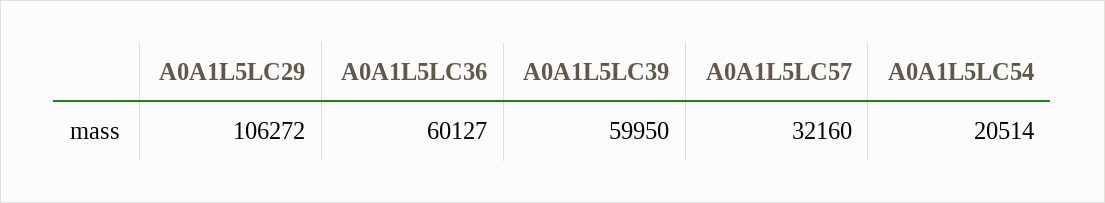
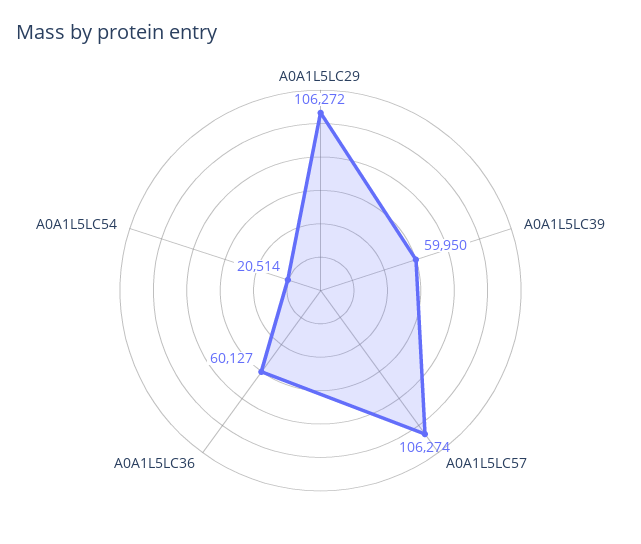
A0A1L5LC57: 32160 -> 106274

